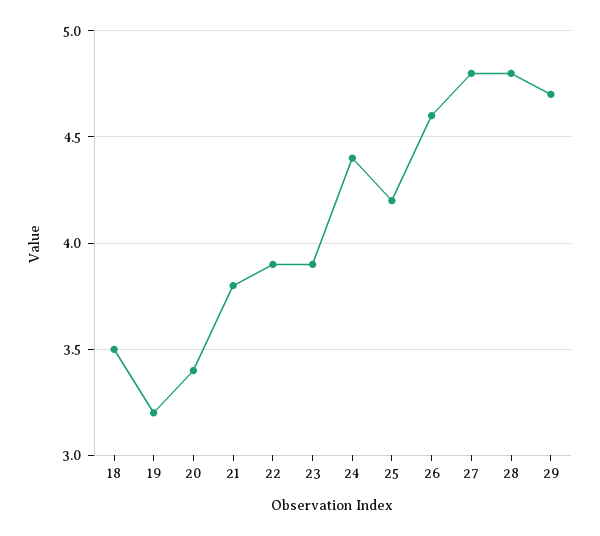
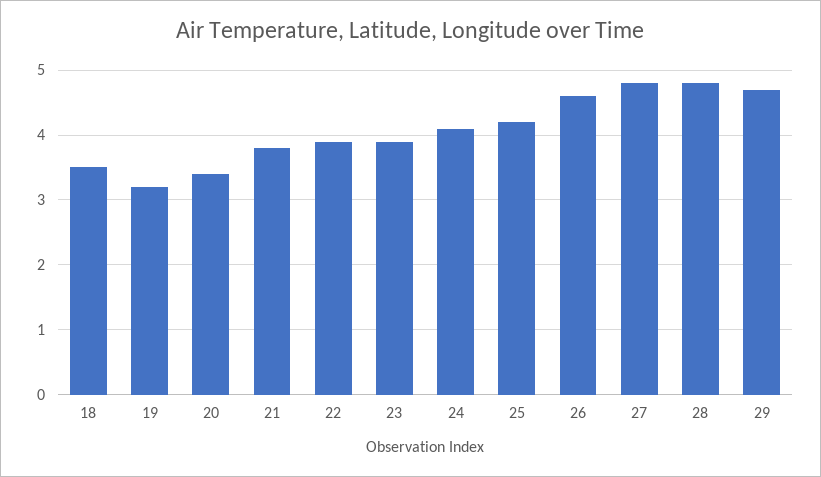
24: 4.4 -> 4.1

